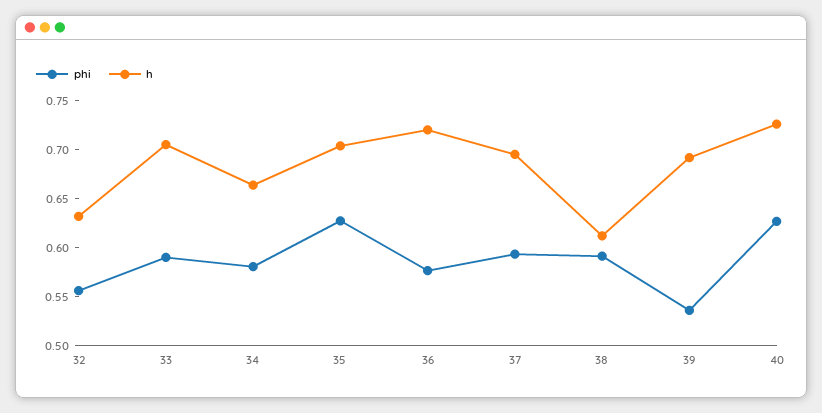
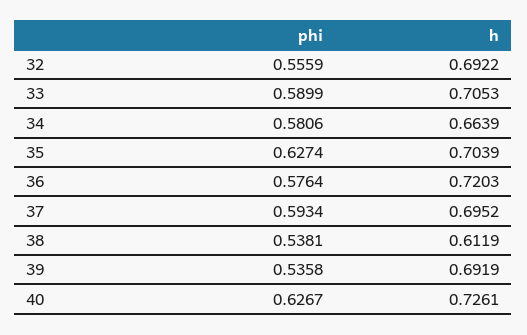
h, 32: 0.63 -> 0.6922
phi, 38: 0.59 -> 0.5381

